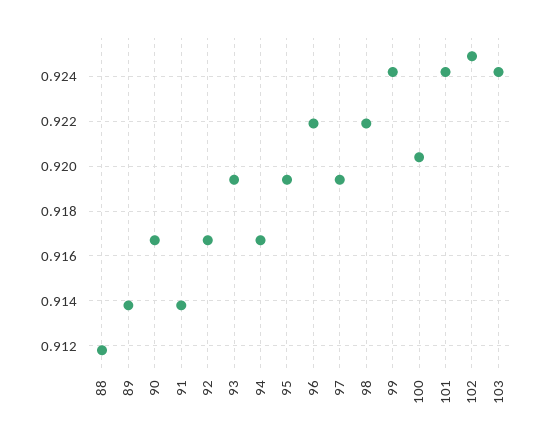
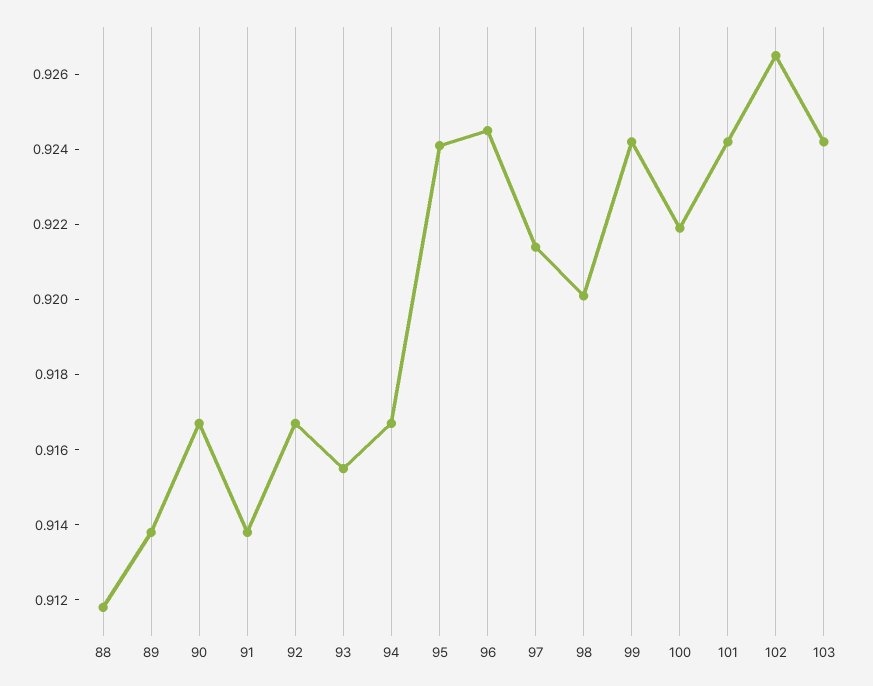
93: 0.9195 -> 0.9155
95: 0.9195 -> 0.924
96: 0.922 -> 0.9245
97: 0.9195 -> 0.9215
98: 0.922 -> 0.92
100: 0.9205 -> 0.922
102: 0.925 -> 0.9265

